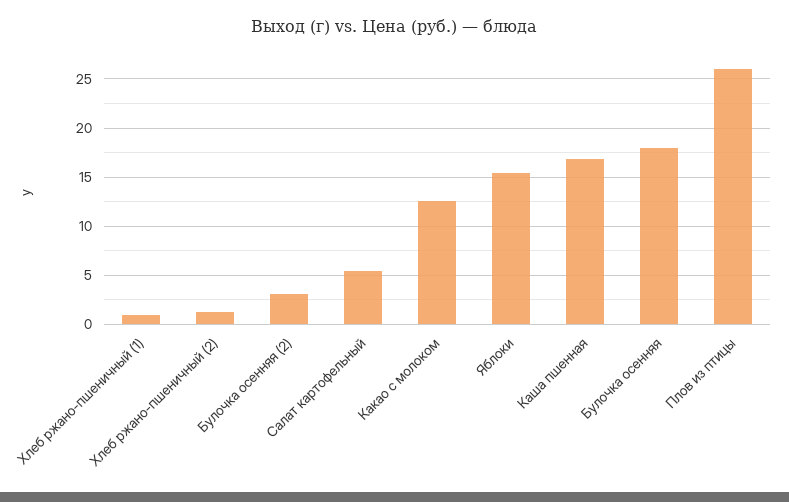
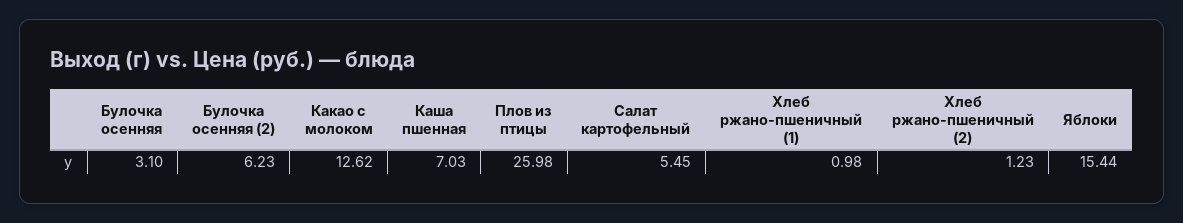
Булочка осенняя (2): 3 -> 6.23
Каша пшенная: 17 -> 7.03
Булочка осенняя: 18 -> 3.1

